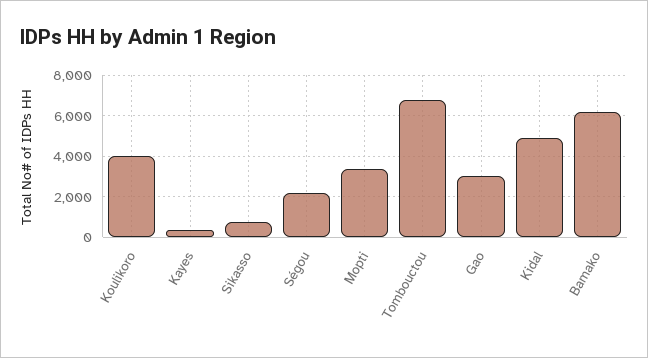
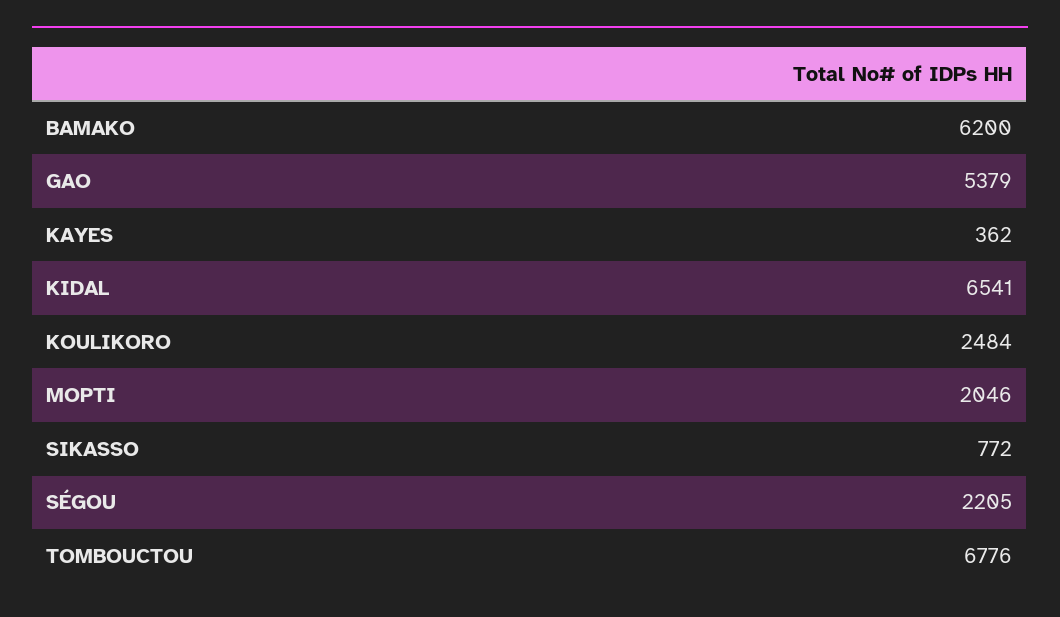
Koulikoro: 4000 -> 2484
Mopti: 3500 -> 2046
Gao: 3000 -> 5379
Kidal: 5000 -> 6541

